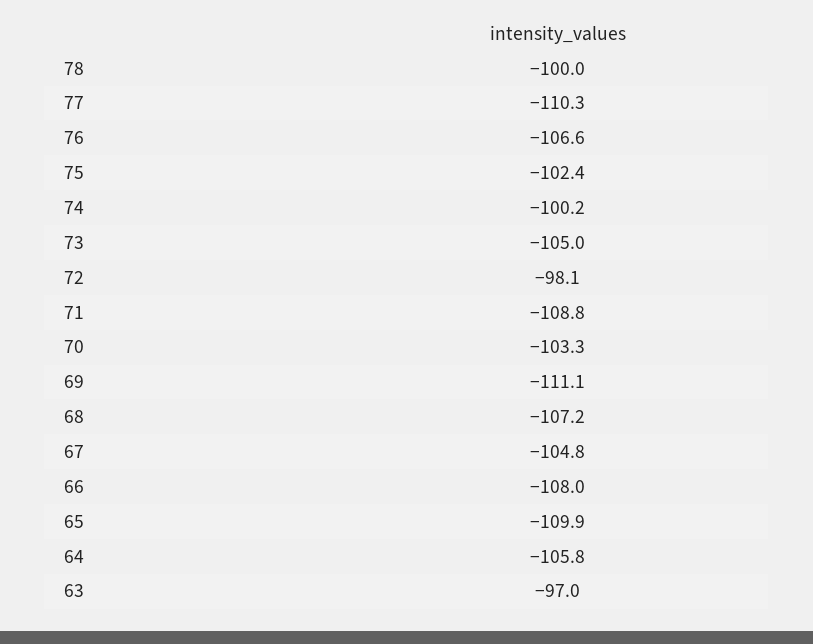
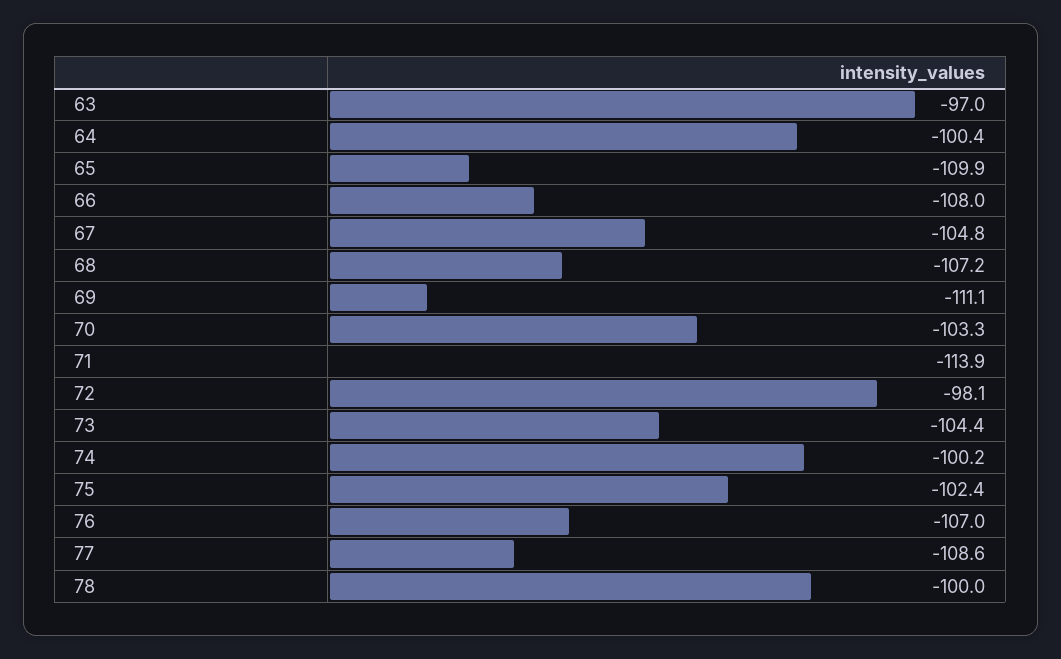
77: -110.3 -> -108.6
76: -106.6 -> -107
73: -105 -> -104.4
71: -108.8 -> -113.9
64: -105.8 -> -100.4

